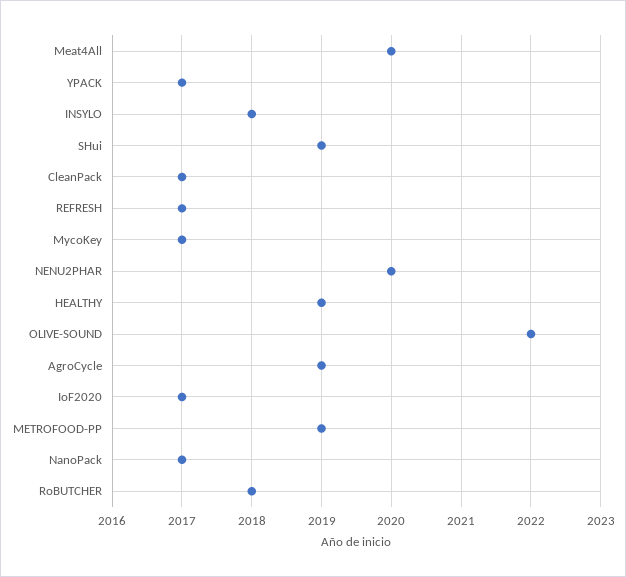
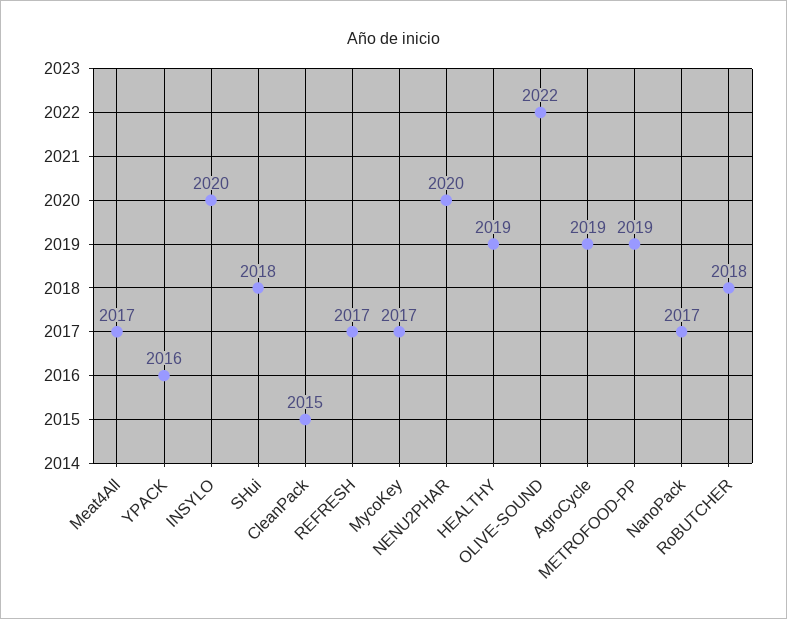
Meat4All: 2020 -> 2017
YPACK: 2017 -> 2016
INSYLO: 2018 -> 2020
SHui: 2019 -> 2018
CleanPack: 2017 -> 2015
IoF2020: 2017 -> none

